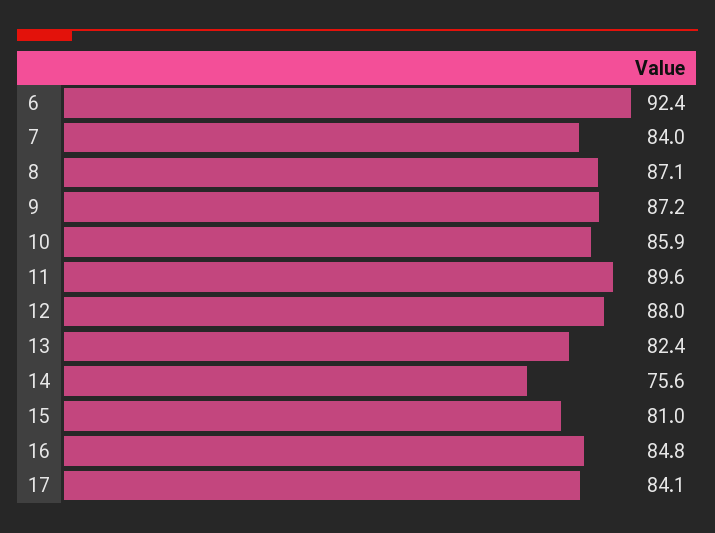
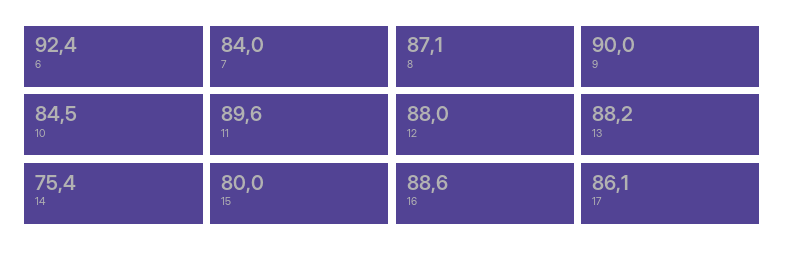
9: 87.2 -> 90
10: 85.9 -> 84.5
13: 82.4 -> 88.2
14: 75.6 -> 75.4
15: 81 -> 80
16: 84.8 -> 88.6
17: 84.1 -> 86.1

